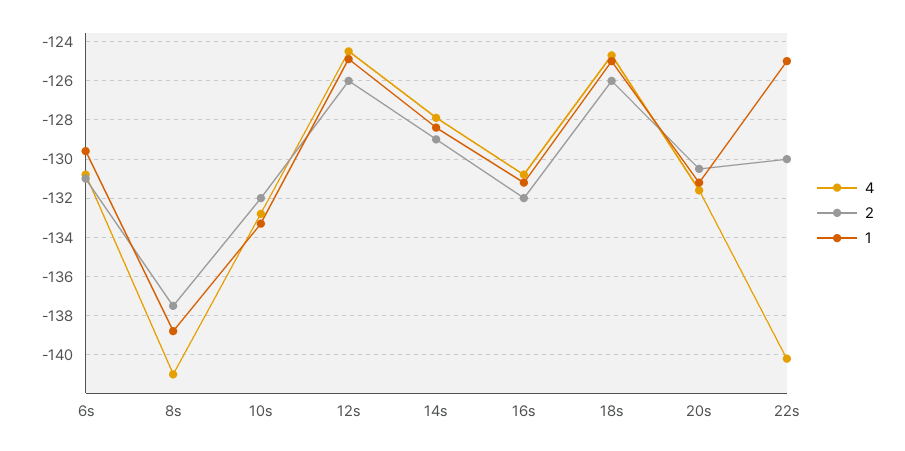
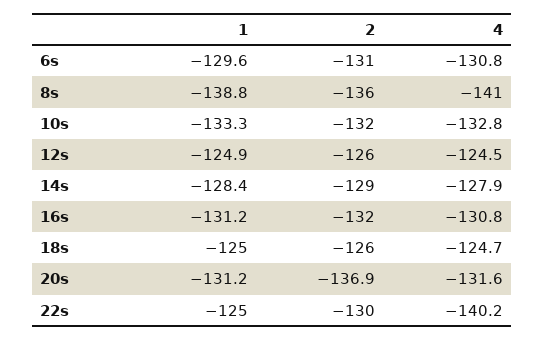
2, 8s: -137.5 -> -136
2, 20s: -130.5 -> -136.9

